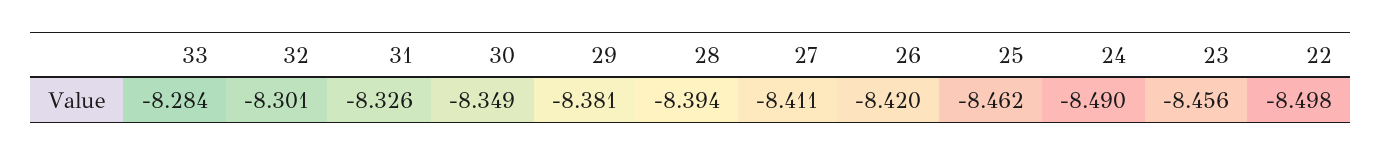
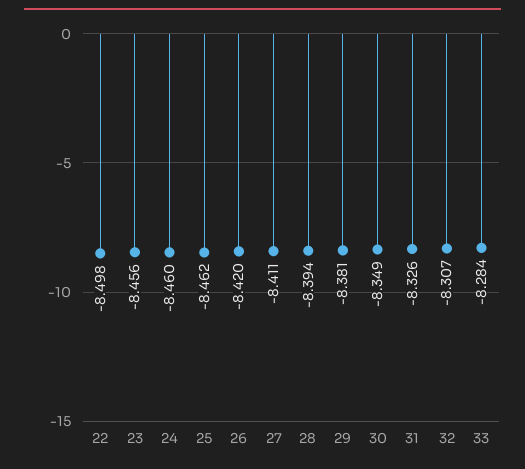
32: -8.301 -> -8.307
24: -8.49 -> -8.46

